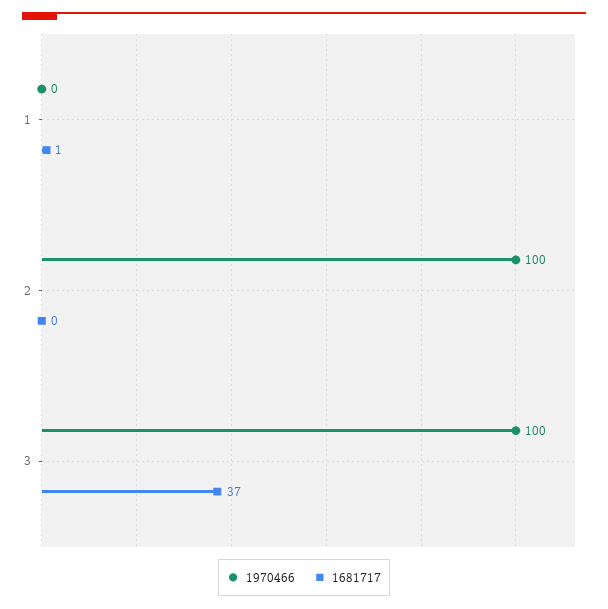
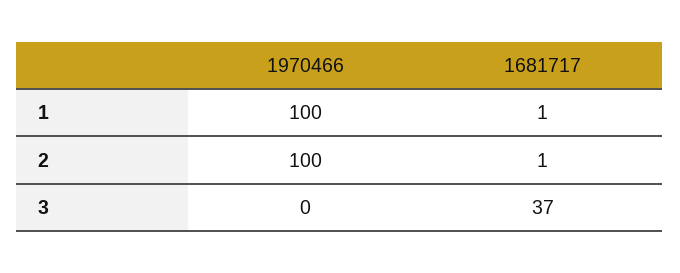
1970466, 1: 0 -> 100
1681717, 2: 0 -> 1
1970466, 3: 100 -> 0

